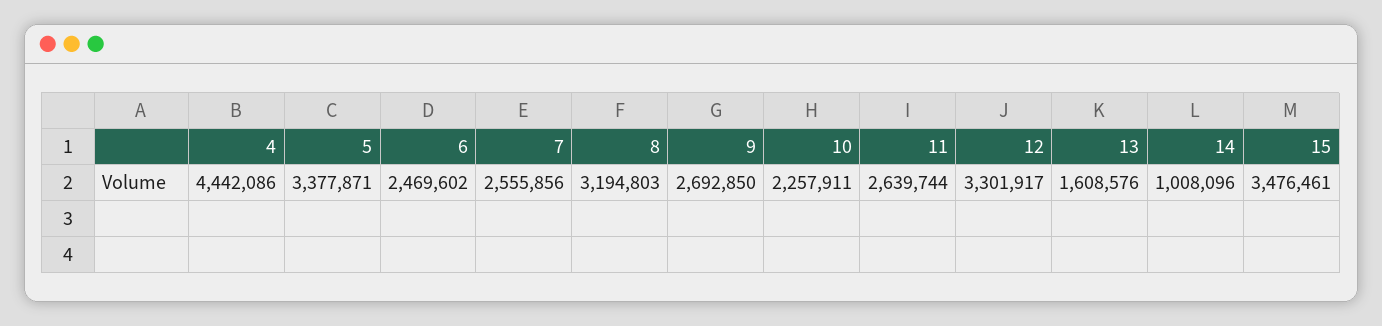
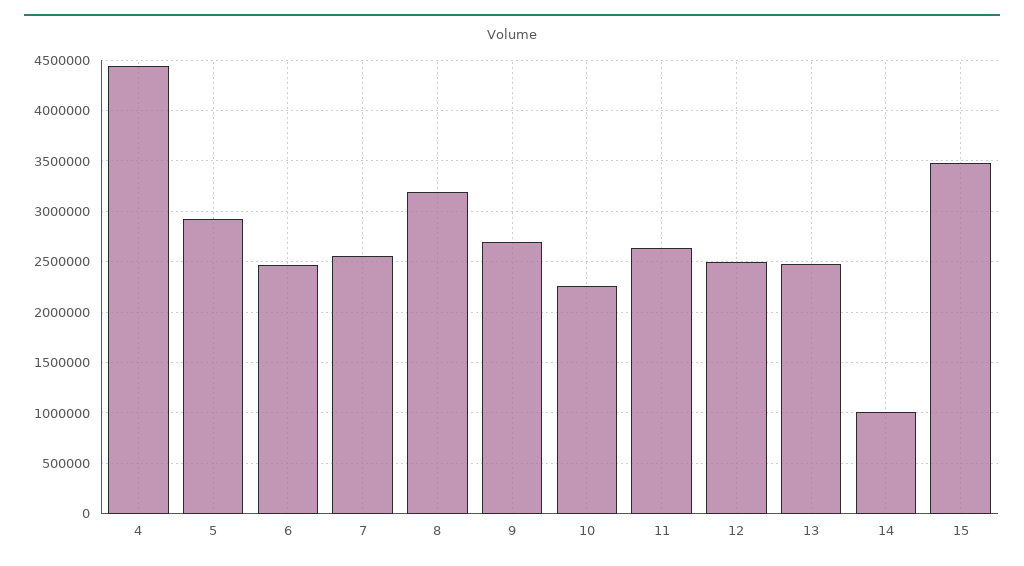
5: 3377871 -> 2900000
12: 3301917 -> 2500000
13: 1608576 -> 2500000

